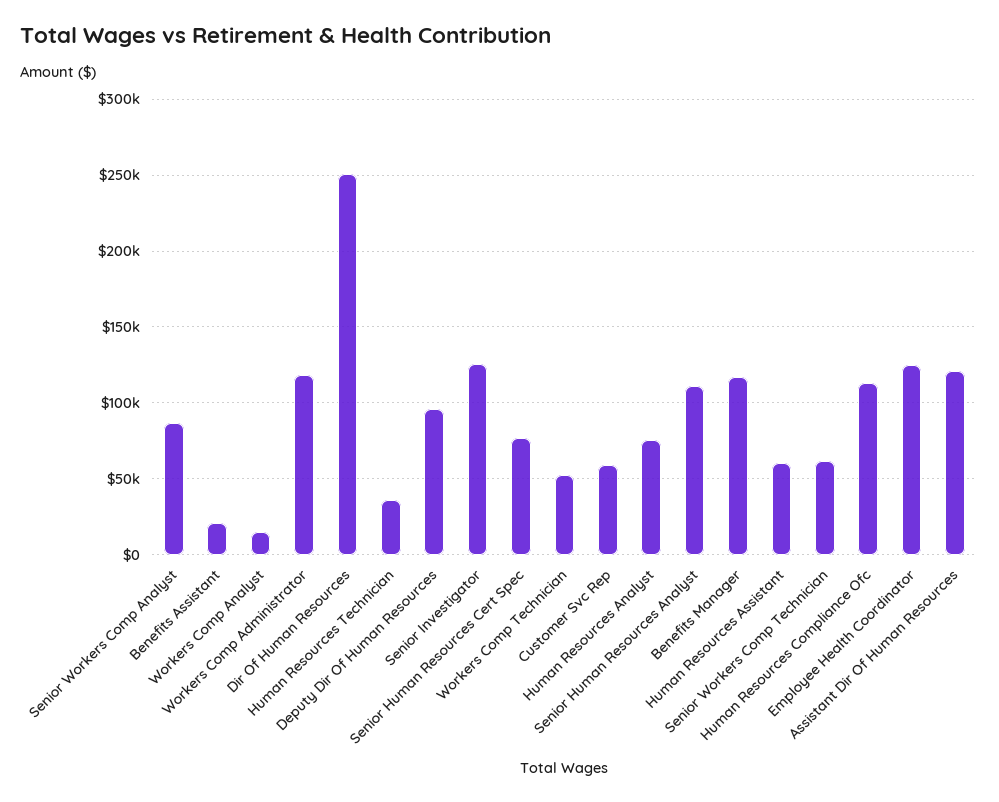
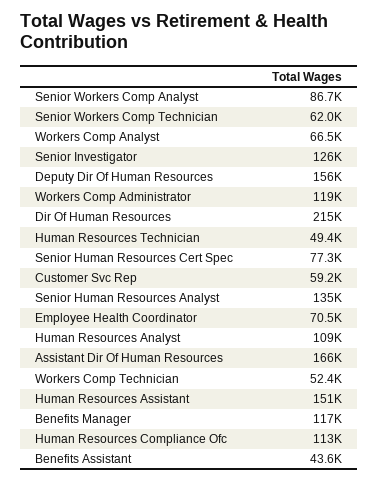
Benefits Assistant: 20000 -> 43600
Workers Comp Analyst: 15000 -> 66500
Dir Of Human Resources: 250000 -> 215000
Human Resources Technician: 35000 -> 49400
Deputy Dir Of Human Resources: 95000 -> 156000
Human Resources Analyst: 75000 -> 109000
Senior Human Resources Analyst: 110000 -> 135000
Human Resources Assistant: 60000 -> 151000
Employee Health Coordinator: 125000 -> 70500
Assistant Dir Of Human Resources: 120000 -> 166000

